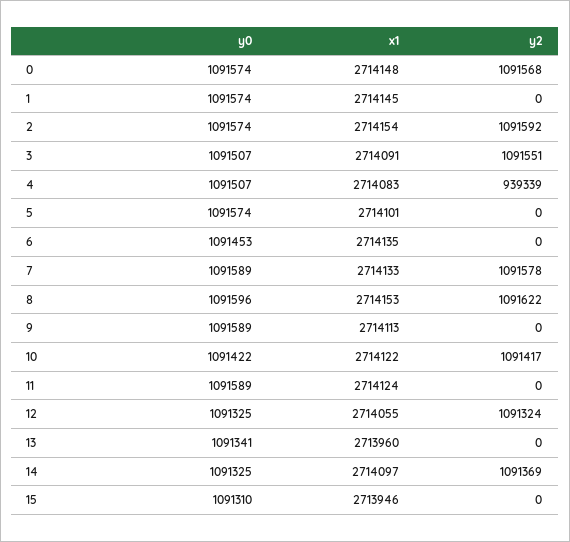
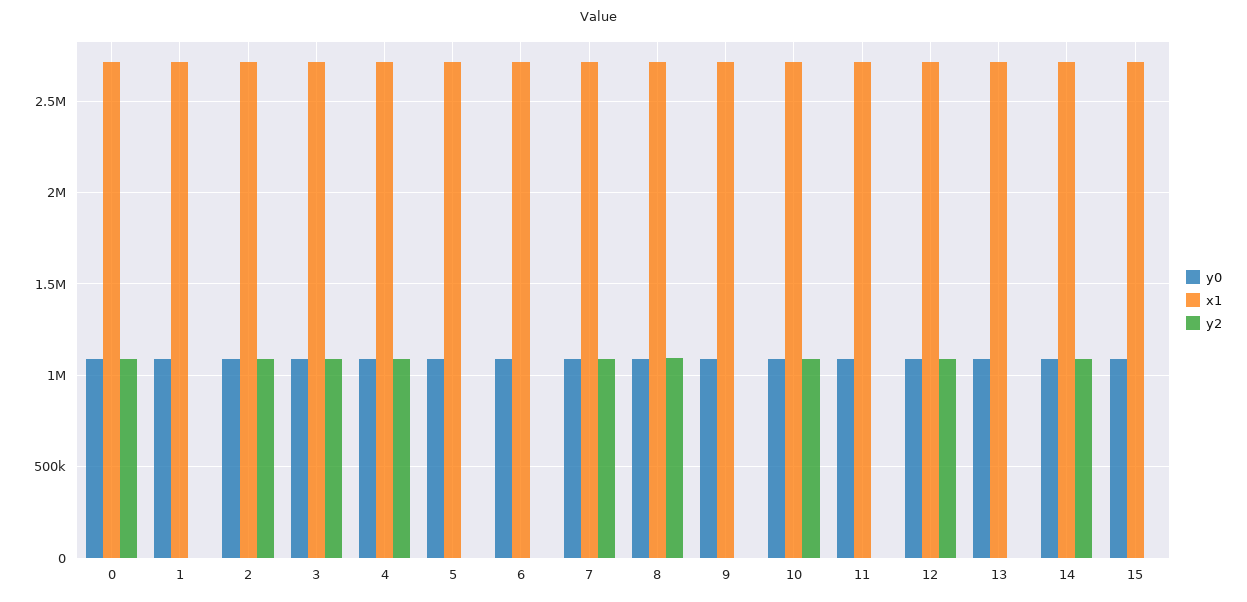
y2, 4: 939339 -> 1100000

